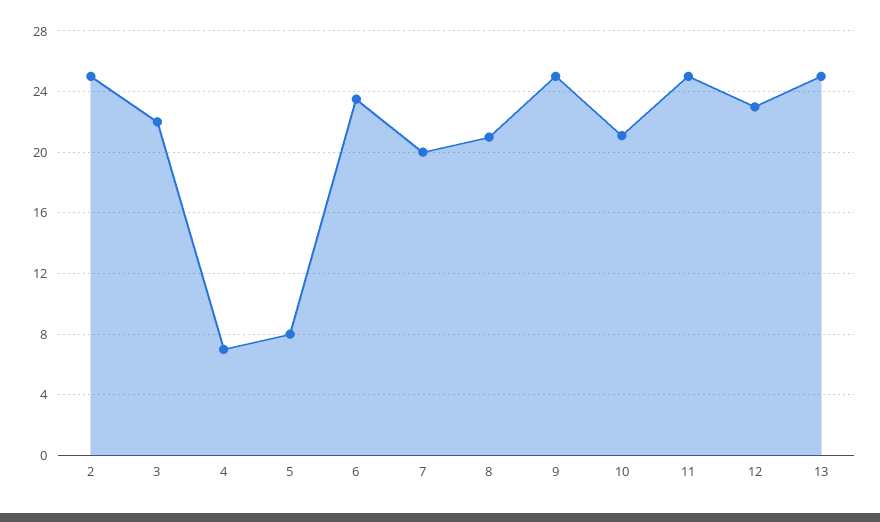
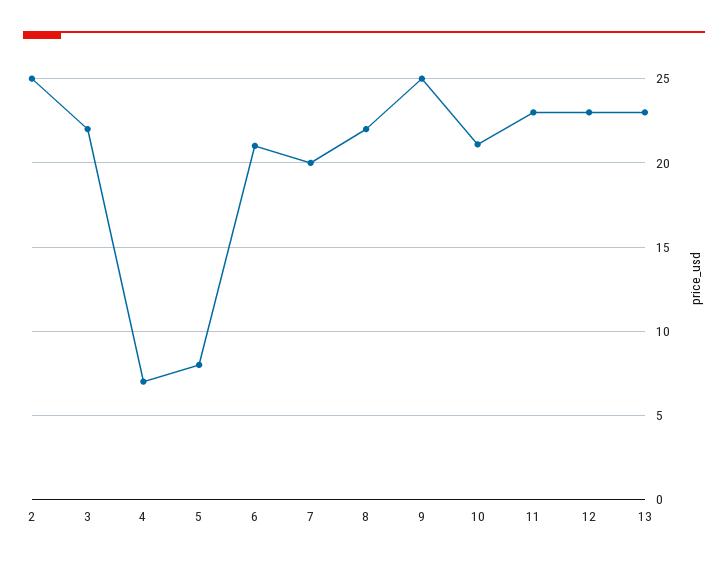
6: 23.5 -> 21
8: 21 -> 22
11: 25 -> 23
13: 25 -> 23

